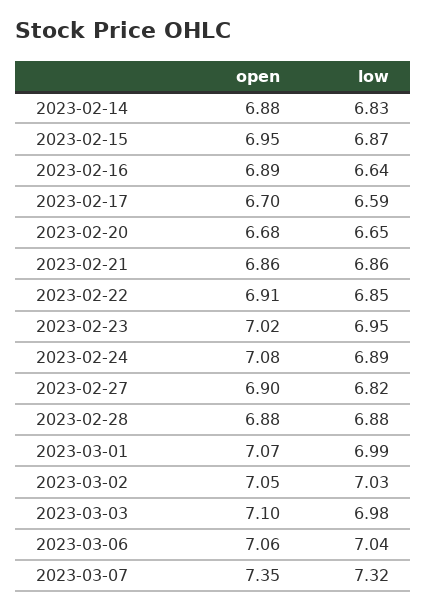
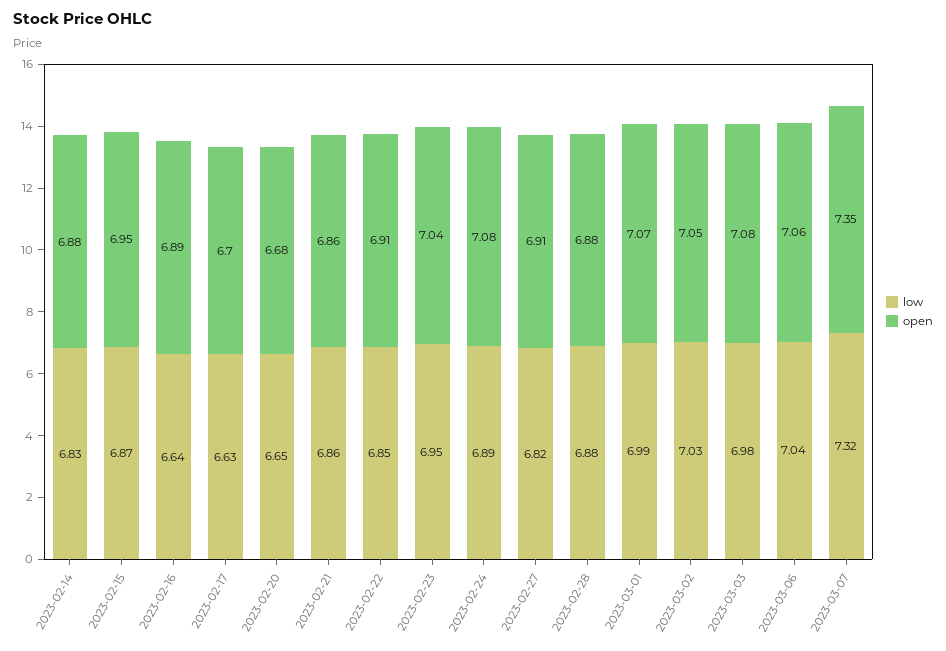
low, 2023-02-17: 6.59 -> 6.63
open, 2023-02-23: 7.02 -> 7.04
open, 2023-02-27: 6.9 -> 6.91
open, 2023-03-03: 7.1 -> 7.08

